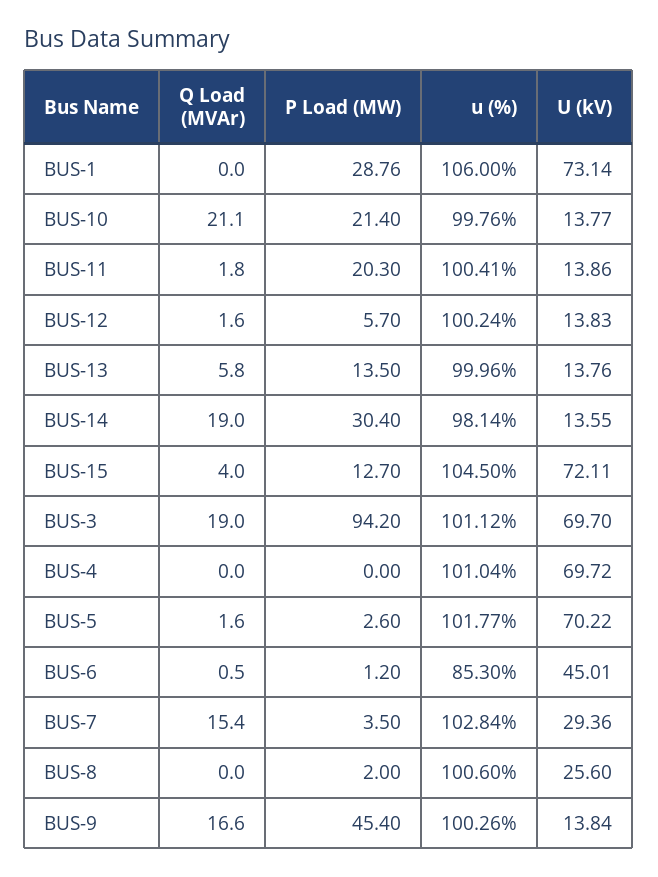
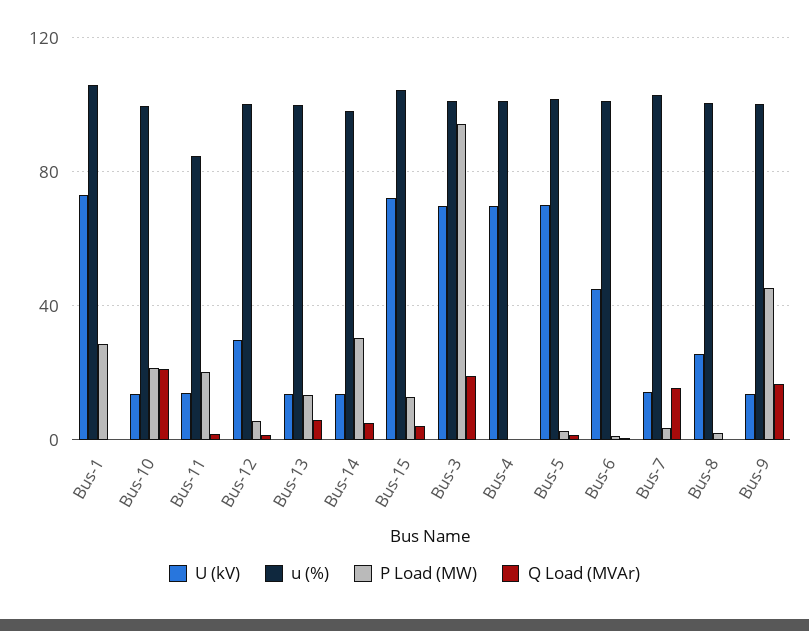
u (%), BUS-11: 100.41 -> 85
U (kV), BUS-12: 13.83 -> 30
Q Load (MVAr), BUS-14: 19 -> 5
u (%), BUS-6: 85.3 -> 100
U (kV), BUS-7: 29.36 -> 15

